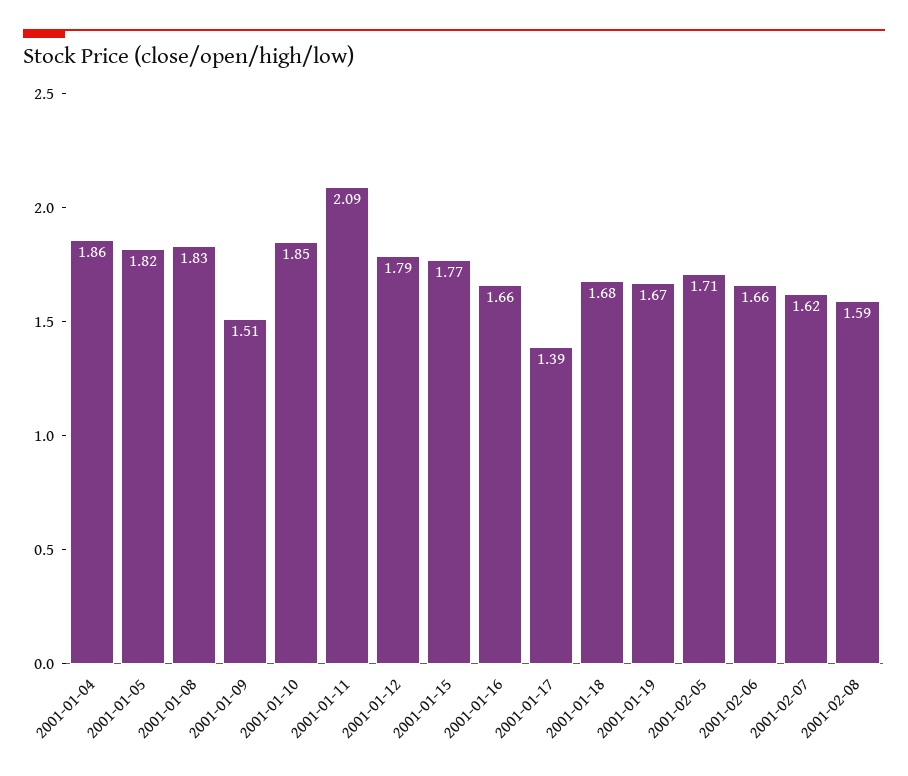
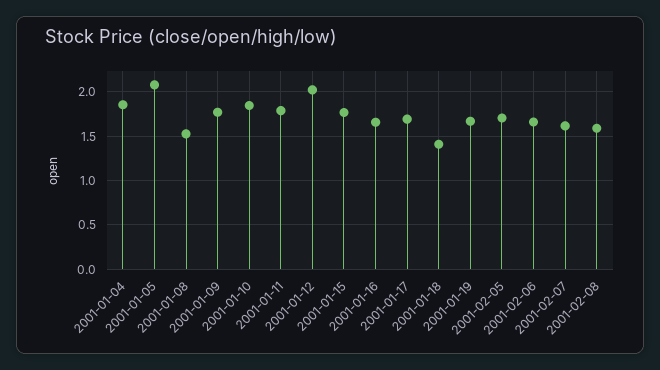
2001-01-05: 1.82 -> 2.1
2001-01-08: 1.83 -> 1.5
2001-01-09: 1.51 -> 1.8
2001-01-11: 2.09 -> 1.8
2001-01-12: 1.79 -> 2
2001-01-17: 1.39 -> 1.7
2001-01-18: 1.68 -> 1.4

